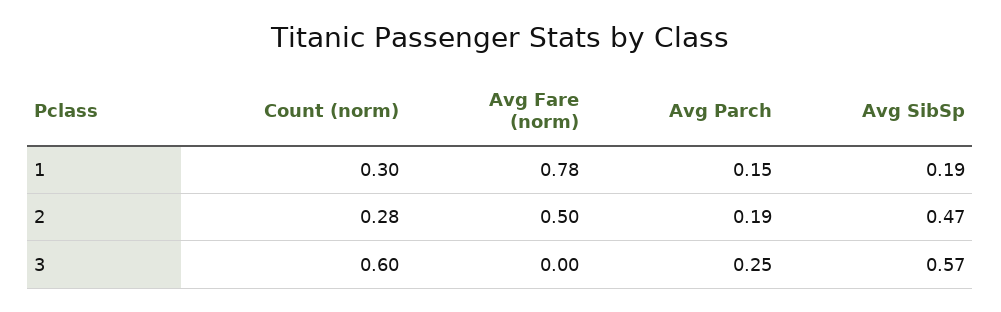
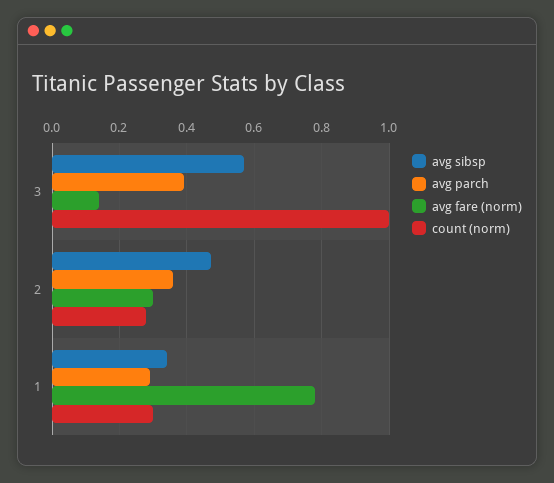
Avg Parch, 1: 0.15 -> 0.3
Avg SibSp, 1: 0.19 -> 0.35
Avg Fare (norm), 2: 0.5 -> 0.3
Avg Parch, 2: 0.19 -> 0.35
Count (norm), 3: 0.6 -> 1
Avg Fare (norm), 3: 0 -> 0.15
Avg Parch, 3: 0.25 -> 0.4

